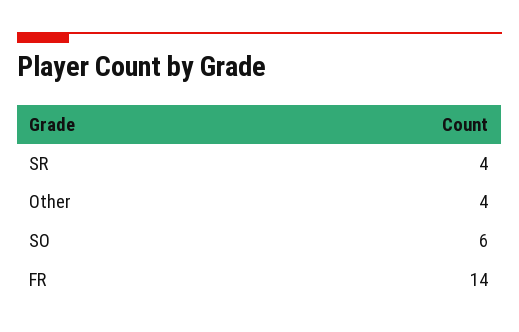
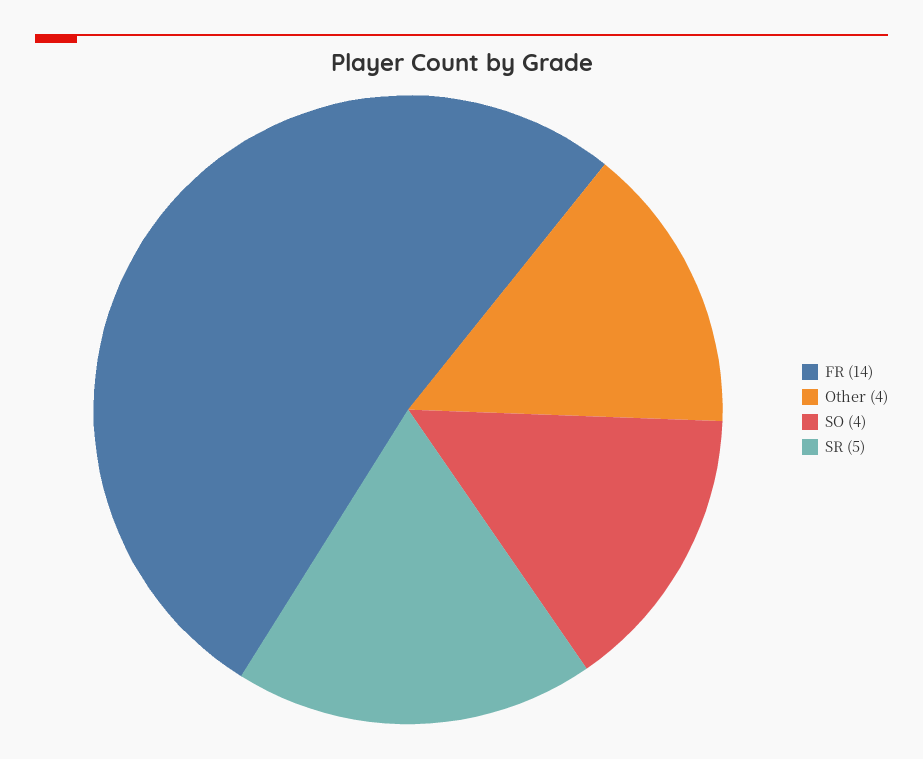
SR: 4 -> 5
SO: 6 -> 4

